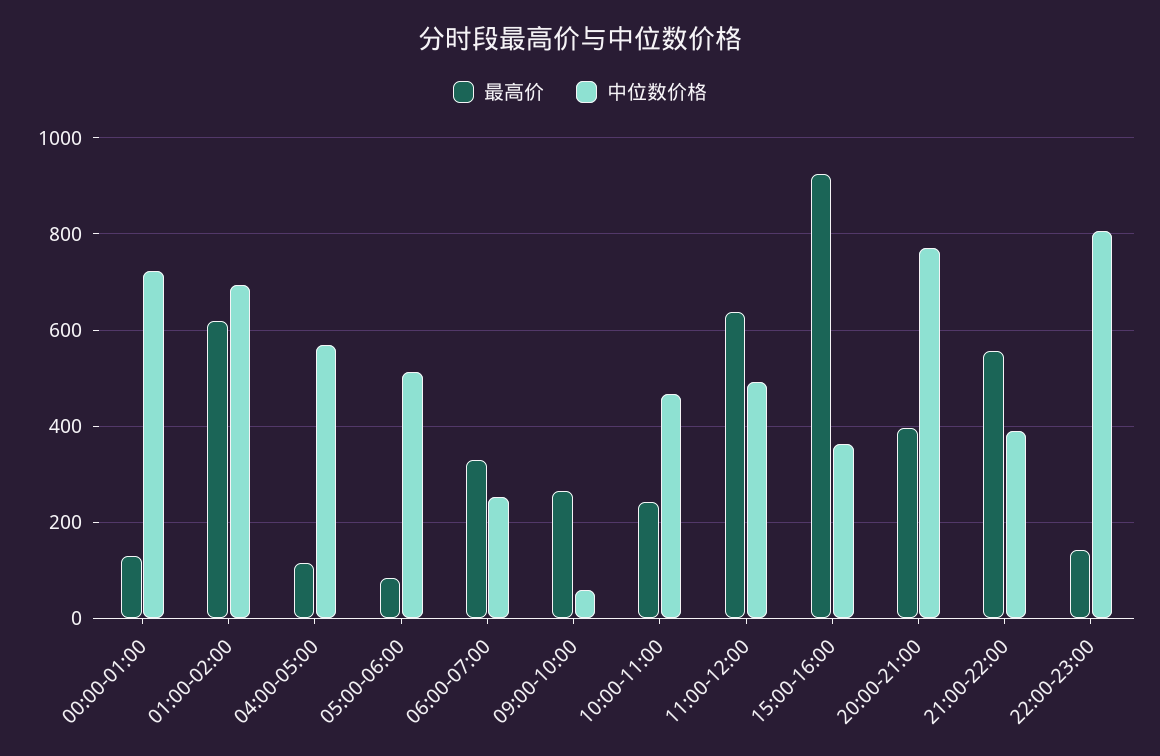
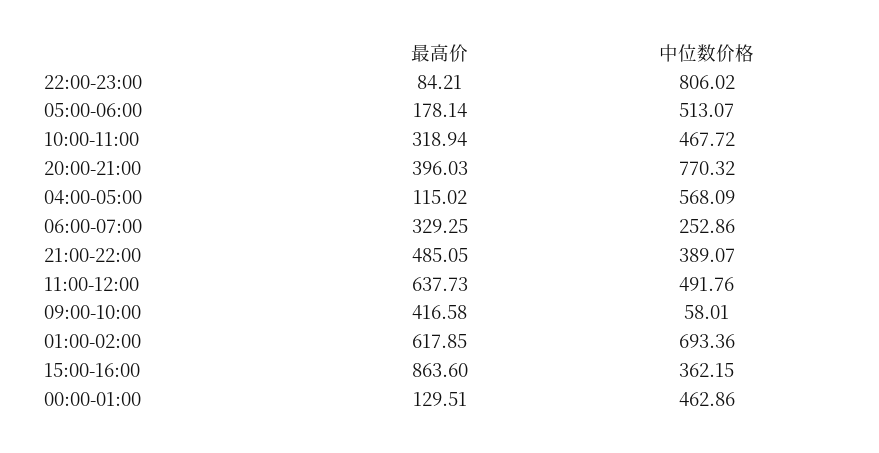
中位数价格, 00:00-01:00: 720 -> 462.86
最高价, 05:00-06:00: 80 -> 178.14
最高价, 09:00-10:00: 260 -> 416.58
最高价, 10:00-11:00: 240 -> 318.94
最高价, 15:00-16:00: 920 -> 863.6
最高价, 21:00-22:00: 560 -> 485.05
最高价, 22:00-23:00: 140 -> 84.21

